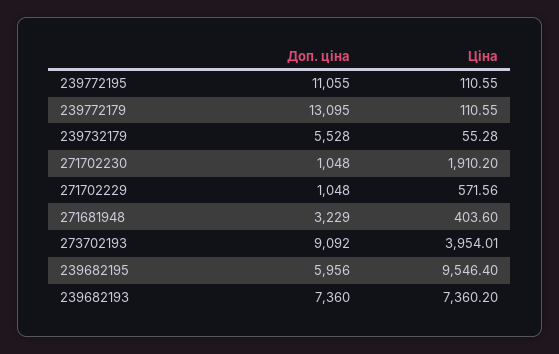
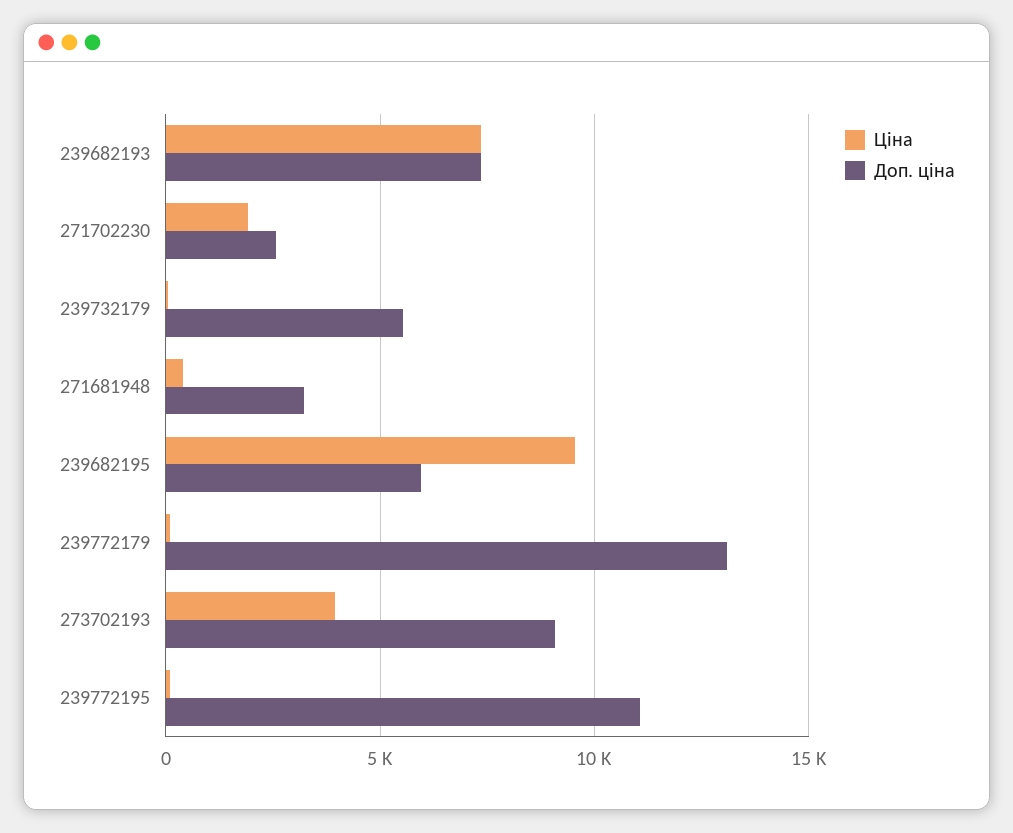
Доп. ціна, 271702230: 1048 -> 2500
Доп. ціна, 271702229: 1048 -> none
Ціна, 271702229: 571.56 -> none

